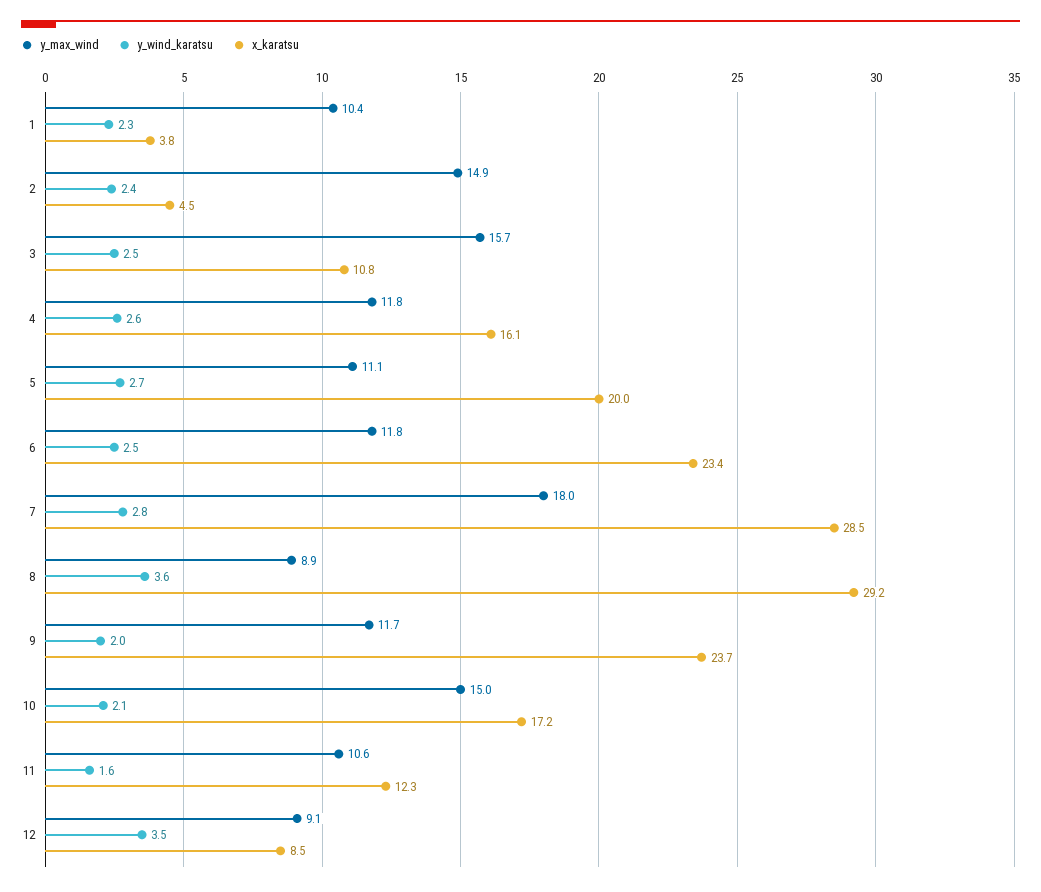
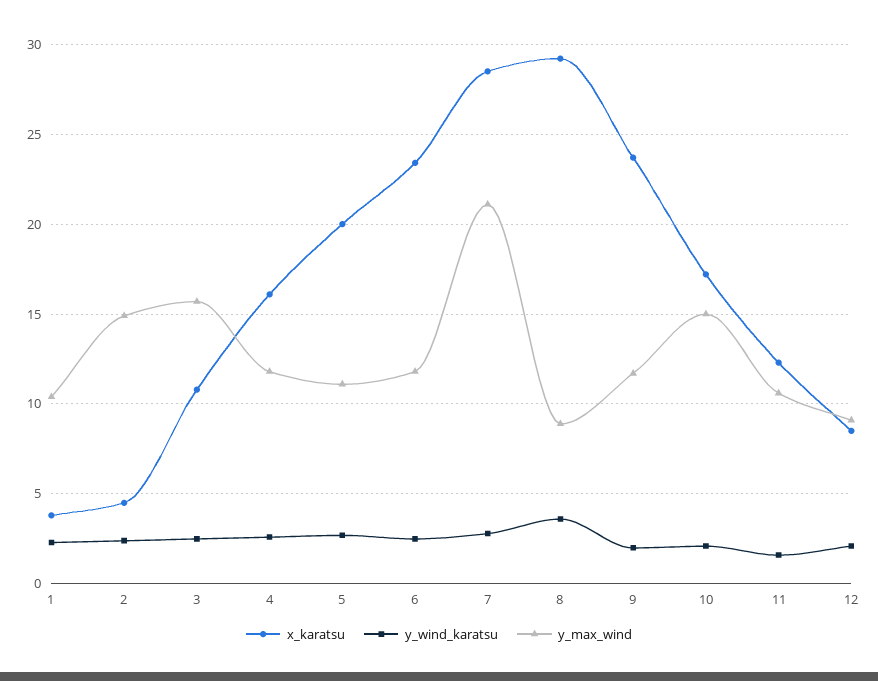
y_max_wind, 7: 18 -> 21
y_wind_karatsu, 12: 3.5 -> 2

